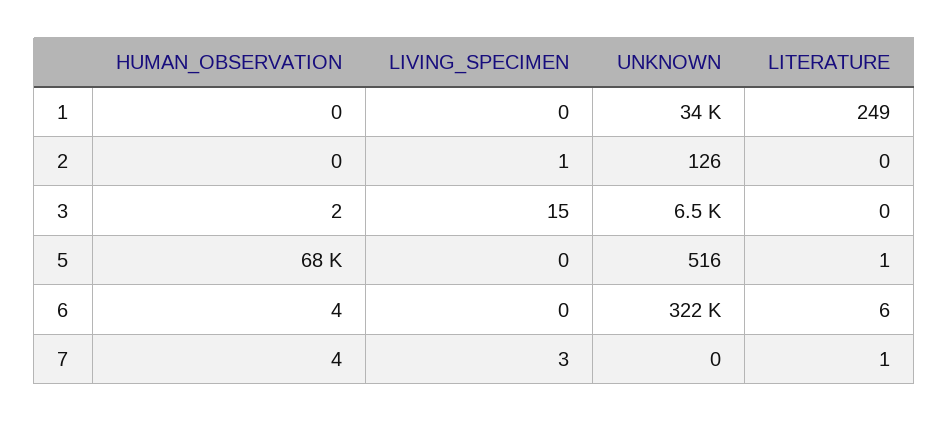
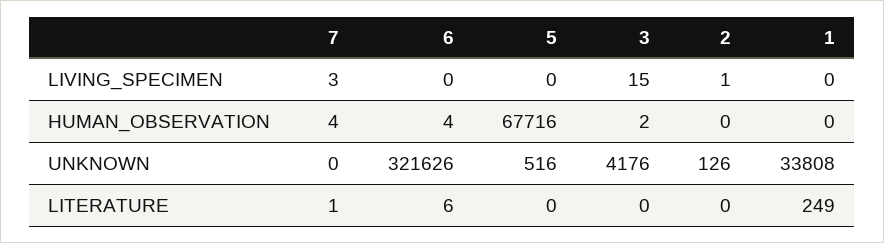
UNKNOWN, 3: 6500 -> 4176
LITERATURE, 5: 1 -> 0

